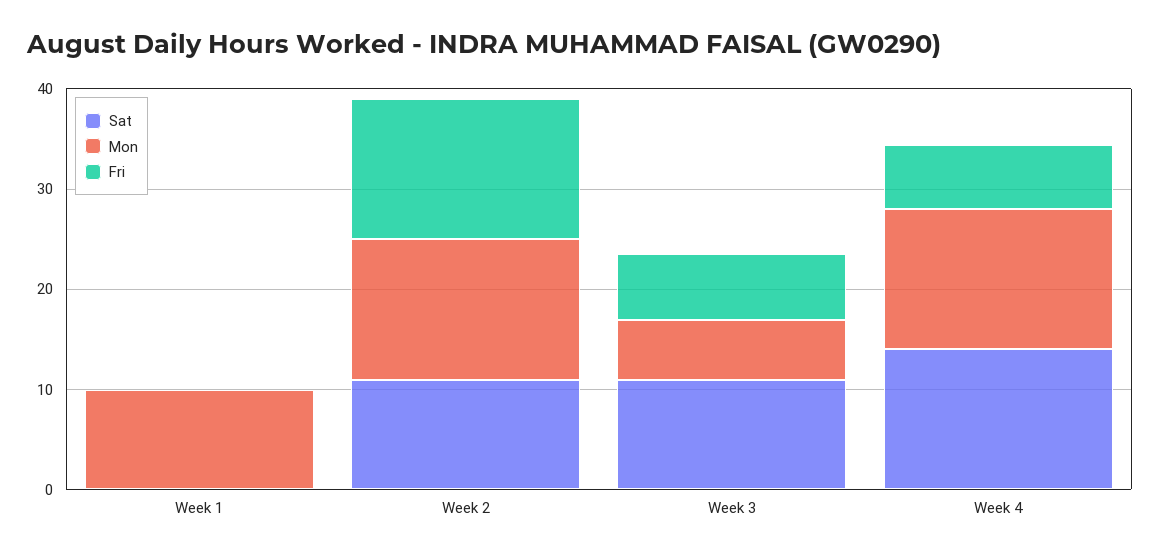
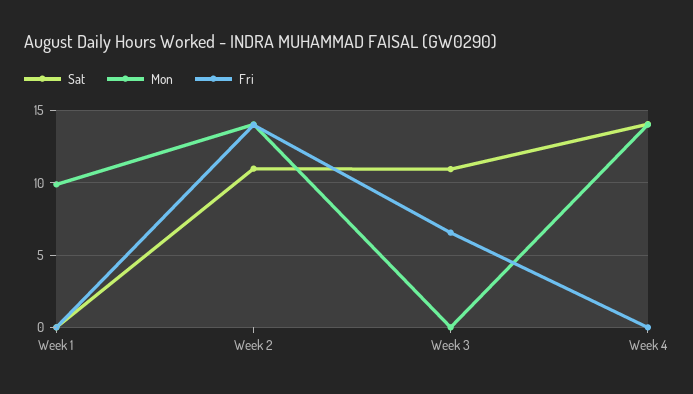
Mon, Week 3: 6 -> 0
Fri, Week 4: 6 -> 0

